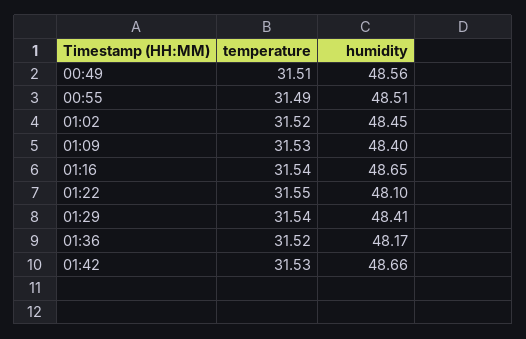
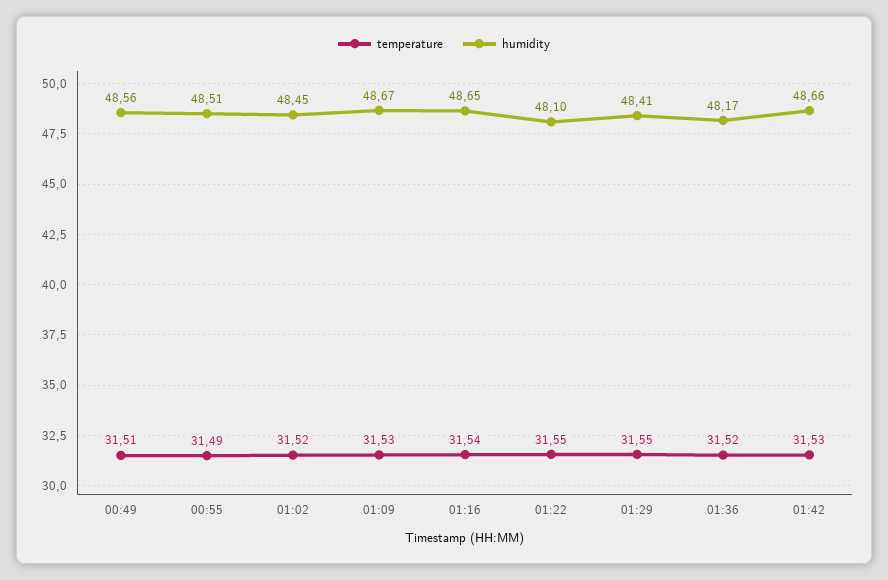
humidity, 01:09: 48.4 -> 48.67
temperature, 01:29: 31.54 -> 31.55

